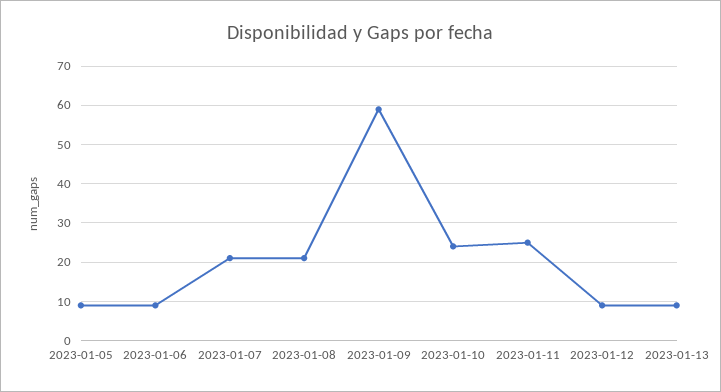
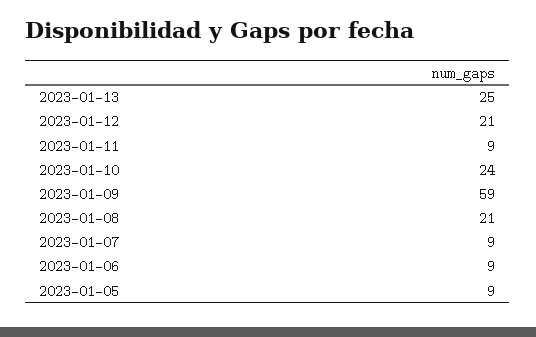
2023-01-07: 20 -> 9
2023-01-11: 25 -> 9
2023-01-12: 10 -> 21
2023-01-13: 10 -> 25

